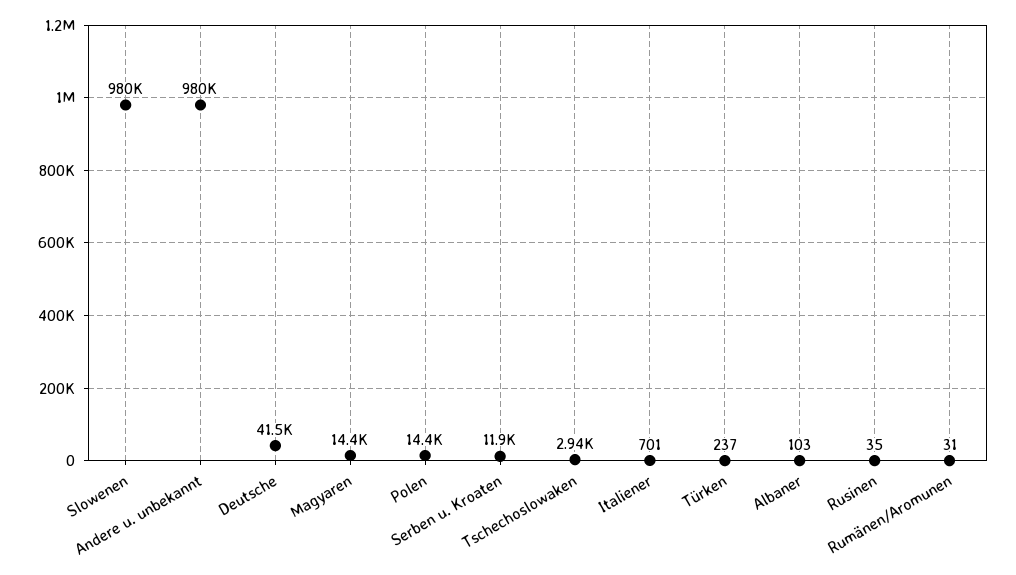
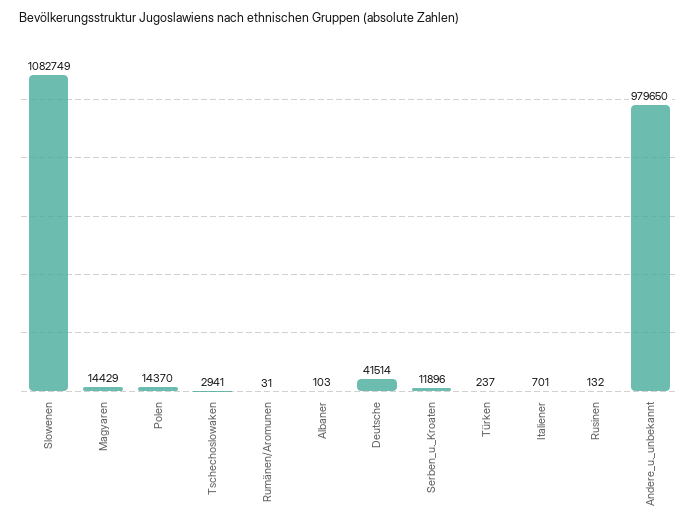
Slowenen: 980000 -> 1082749
Rusinen: 35 -> 132

